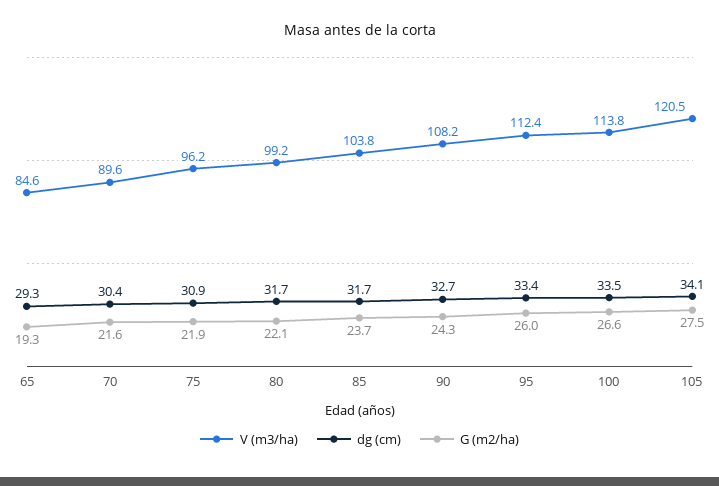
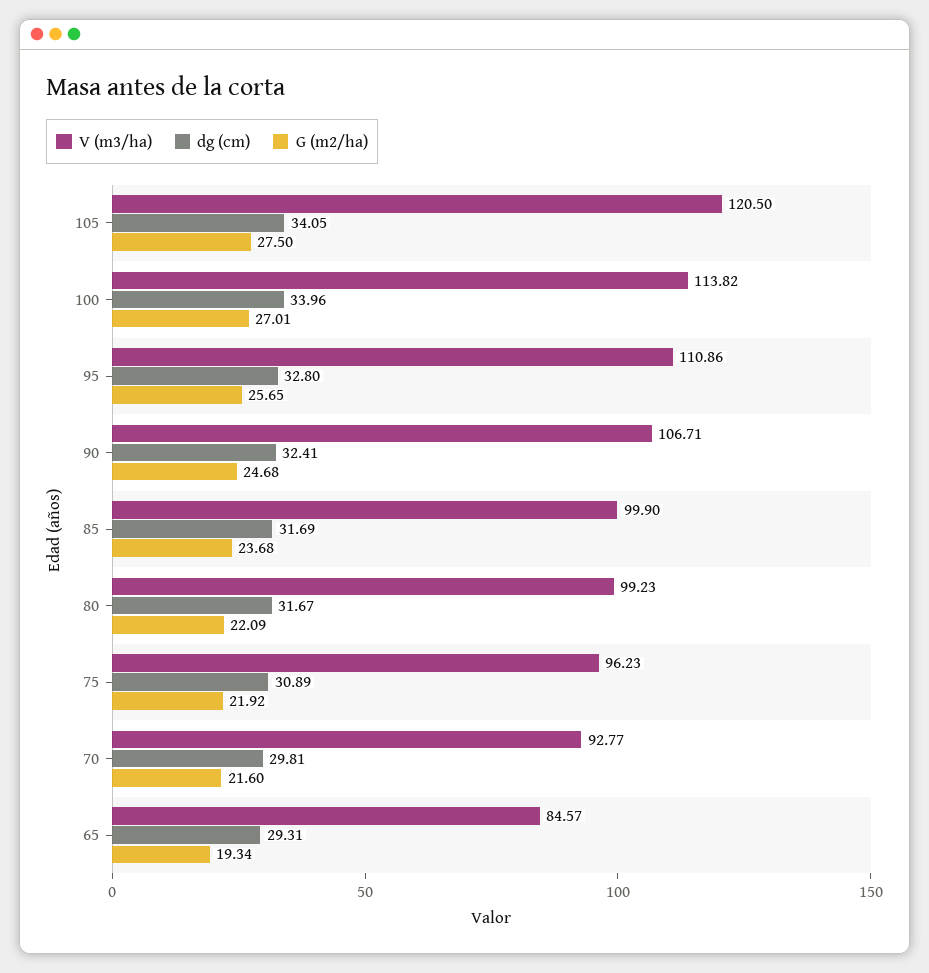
V (m3/ha), 70: 89.6 -> 92.77
dg (cm), 70: 30.4 -> 29.81
V (m3/ha), 85: 103.8 -> 99.9
V (m3/ha), 90: 108.2 -> 106.71
dg (cm), 90: 32.7 -> 32.41
G (m2/ha), 90: 24.3 -> 24.68
V (m3/ha), 95: 112.4 -> 110.86
dg (cm), 95: 33.4 -> 32.8
G (m2/ha), 95: 26 -> 25.65
dg (cm), 100: 33.5 -> 33.96
G (m2/ha), 100: 26.6 -> 27.01

